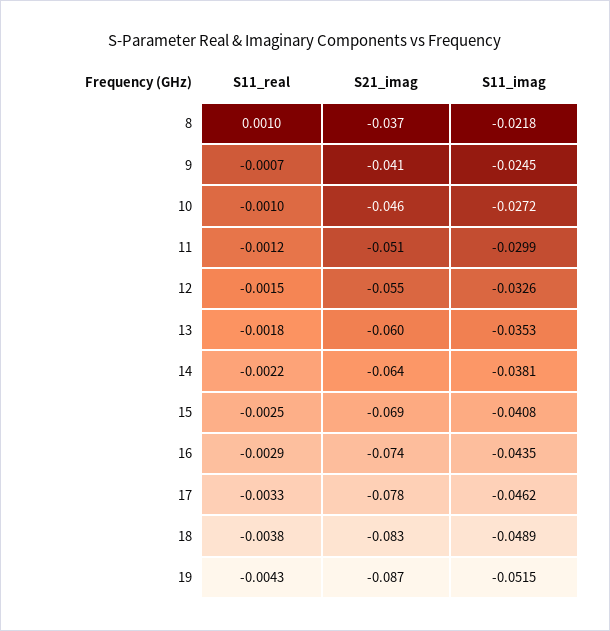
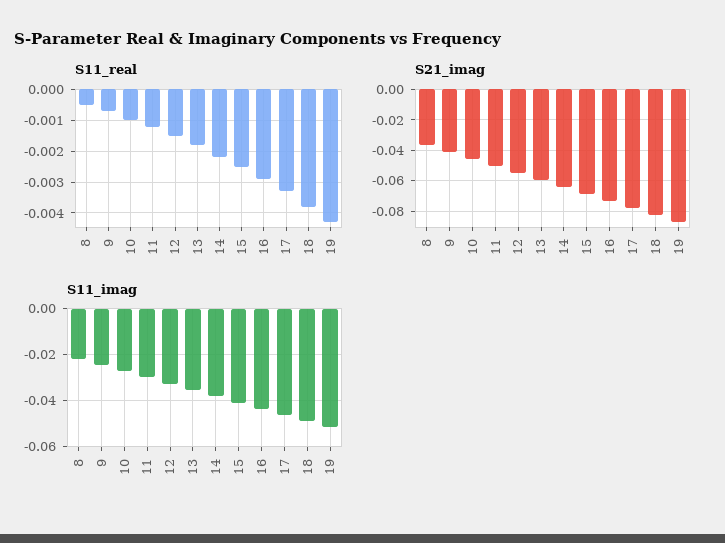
S11_real, 8: 0.001 -> -0.0005

